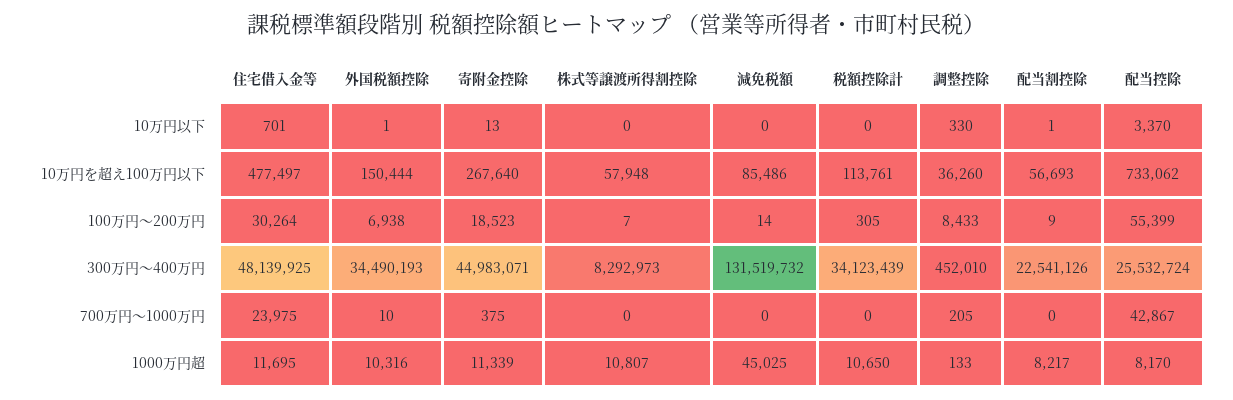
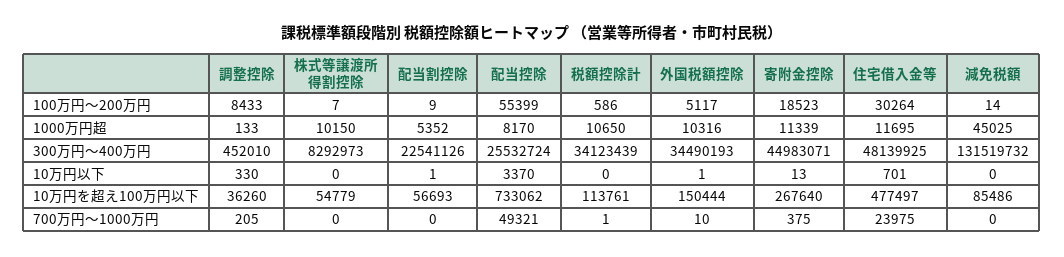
株式等譲渡所得割控除, 10万円を超え100万円以下: 57948 -> 54779
外国税額控除, 100万円～200万円: 6938 -> 5117
税額控除計, 100万円～200万円: 305 -> 586
税額控除計, 700万円～1000万円: 0 -> 1
配当控除, 700万円～1000万円: 42867 -> 49321
株式等譲渡所得割控除, 1000万円超: 10807 -> 10150
配当割控除, 1000万円超: 8217 -> 5352

